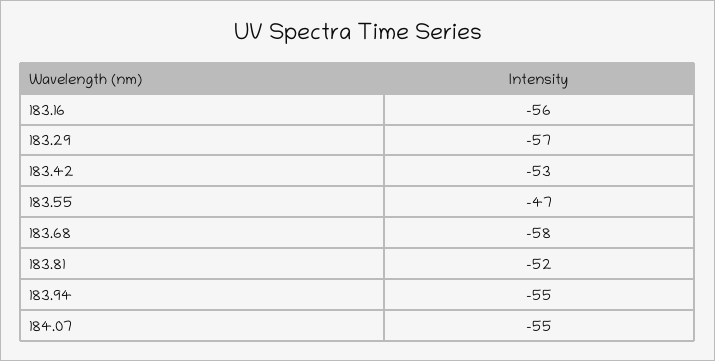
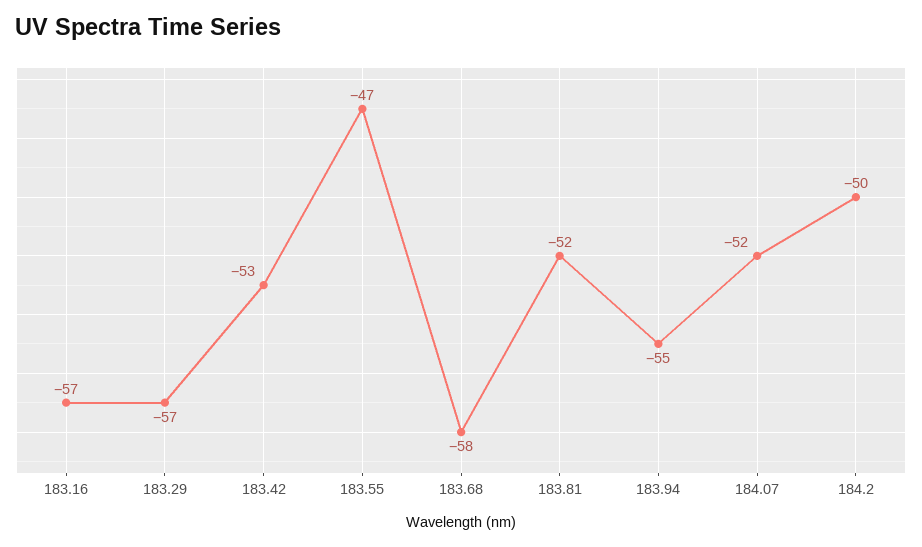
183.16: -56 -> -57
184.07: -55 -> -52
184.2: none -> -50

